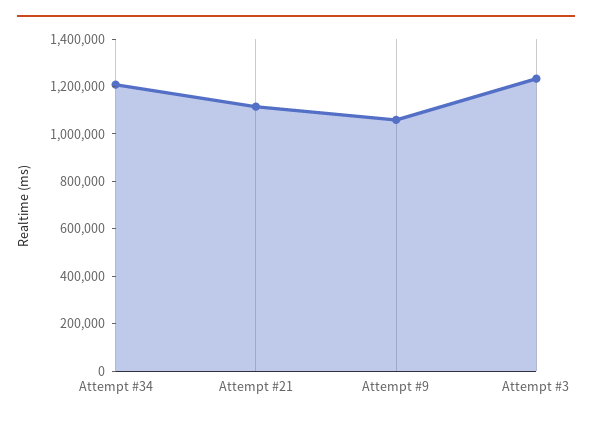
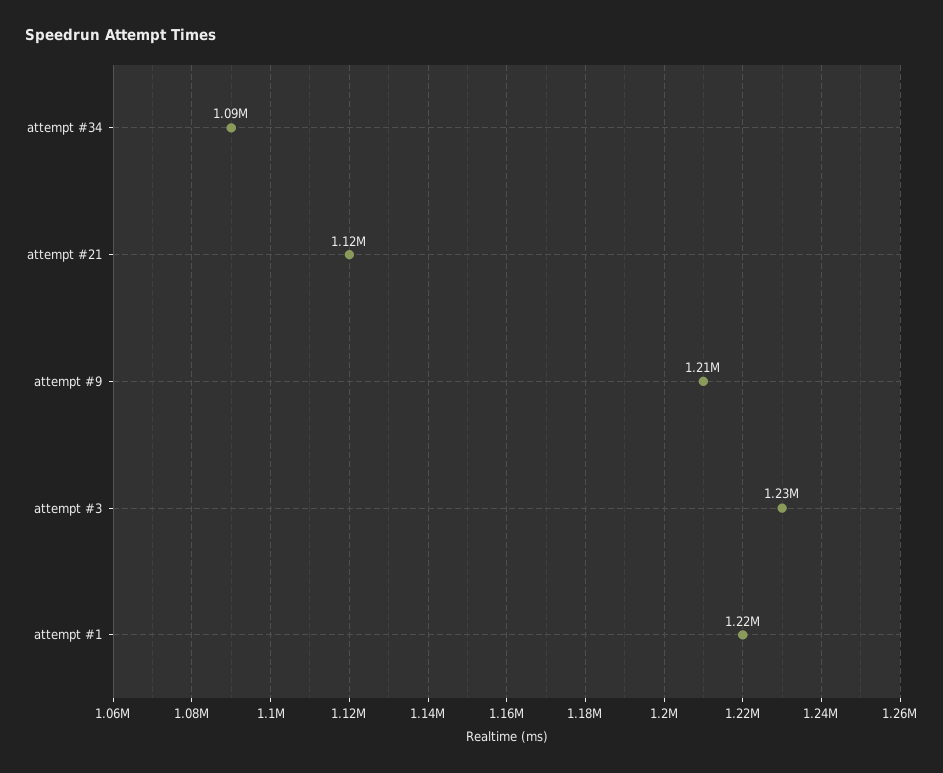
Attempt #34: 1200000 -> 1090000
Attempt #9: 1050000 -> 1210000
attempt #1: none -> 1220000

